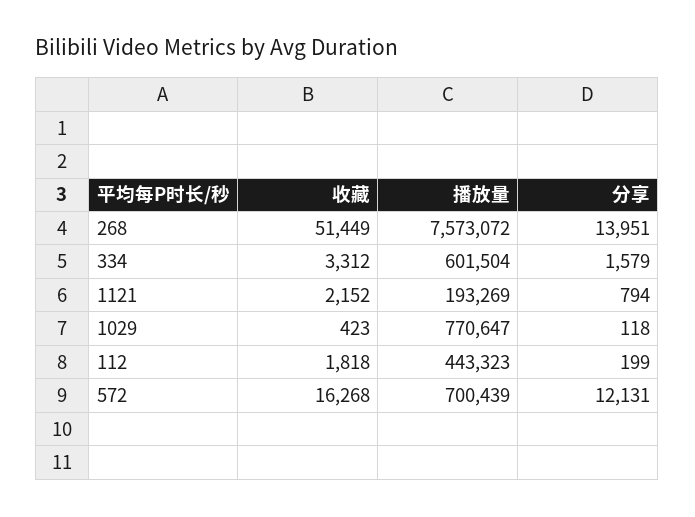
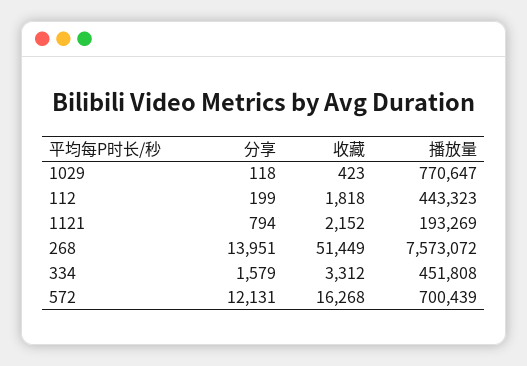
播放量, 334: 601504 -> 451808

